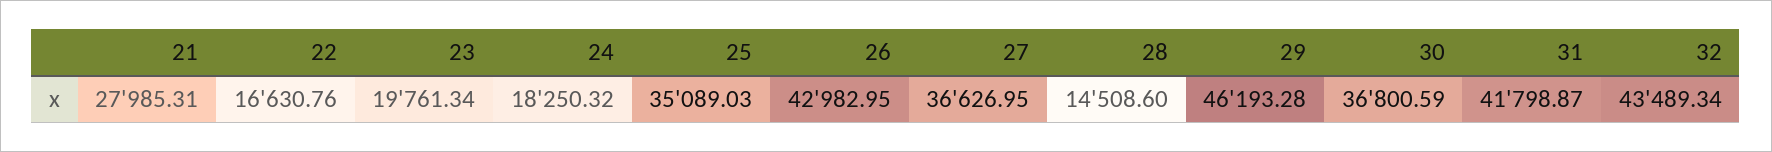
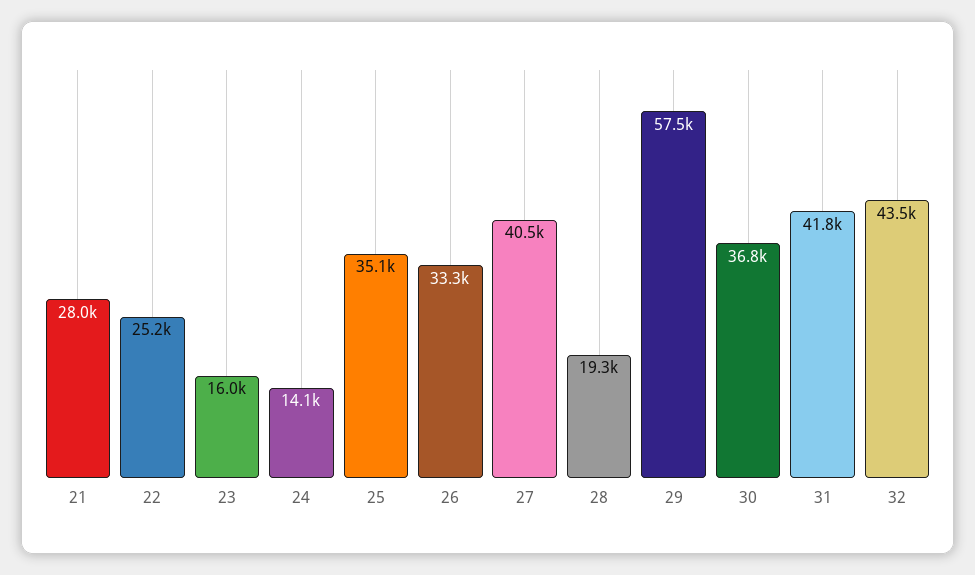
22: 16630.76 -> 25200
23: 19761.34 -> 16000
24: 18250.32 -> 14100
26: 42982.95 -> 33300
27: 36626.95 -> 40500
28: 14508.6 -> 19300
29: 46193.28 -> 57500

